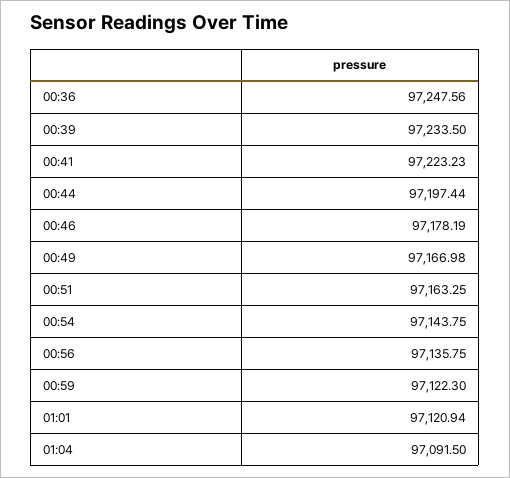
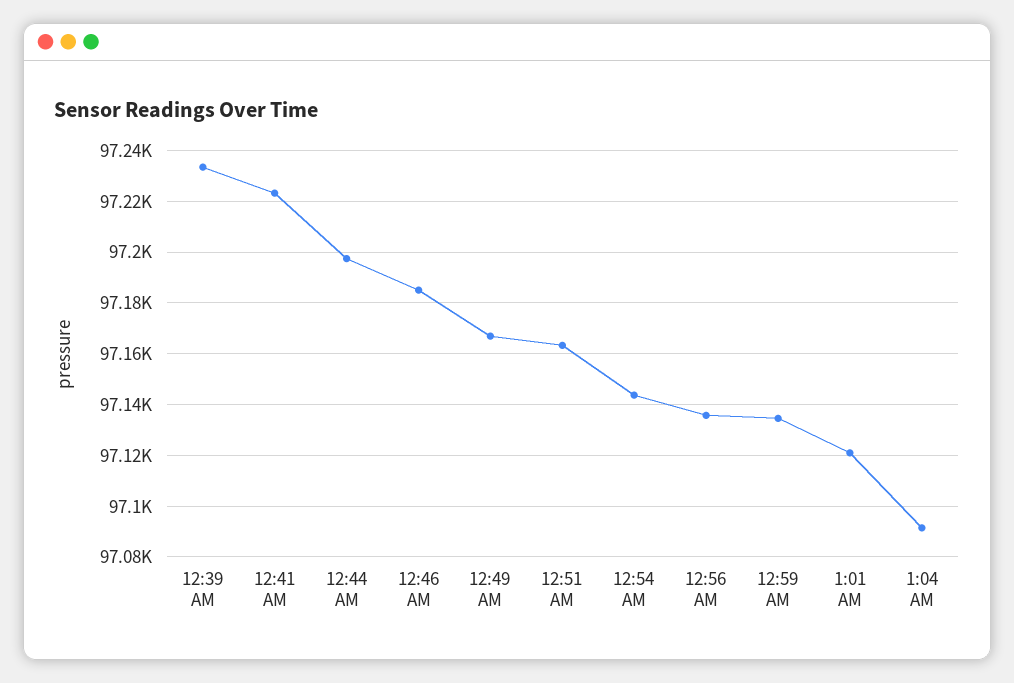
00:36: 97247.56 -> none
00:46: 97178.19 -> 97185
00:59: 97122.3 -> 97135

